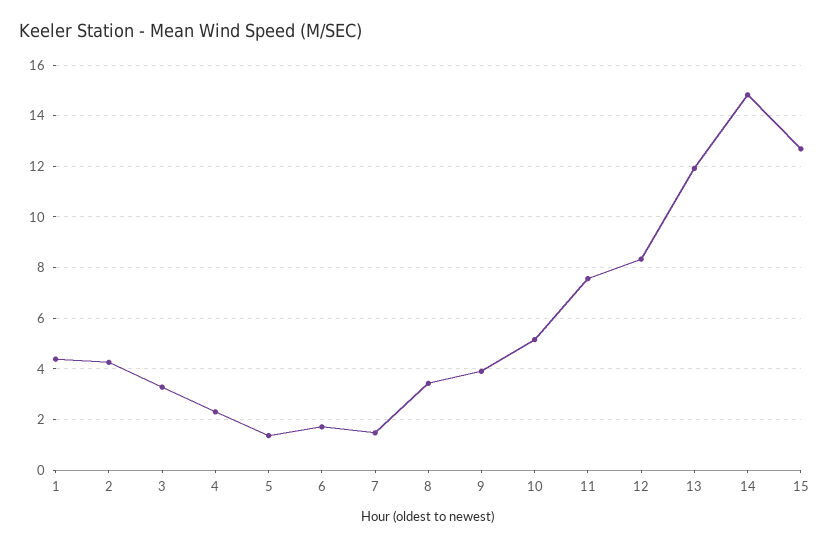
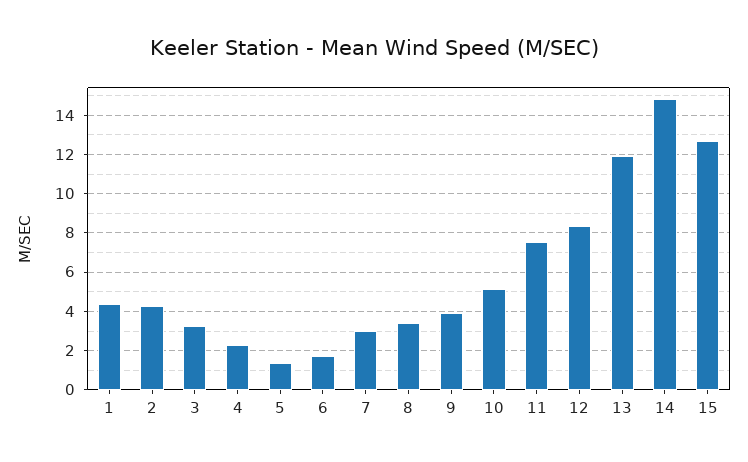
7: 1.5 -> 3

